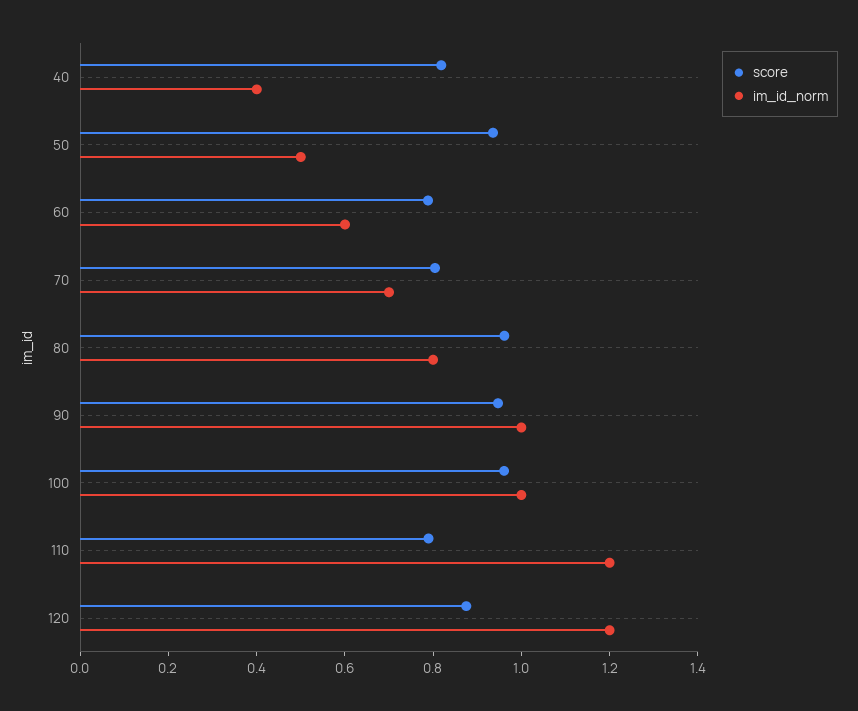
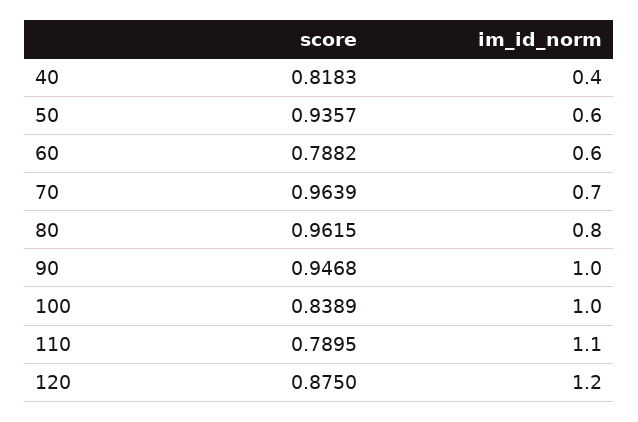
im_id_norm, 50: 0.5 -> 0.6
score, 70: 0.8 -> 0.9639
score, 100: 0.95 -> 0.8389
im_id_norm, 110: 1.2 -> 1.1

